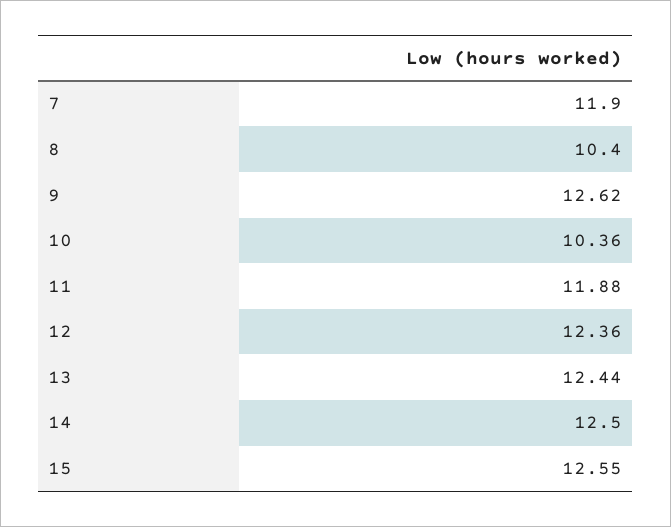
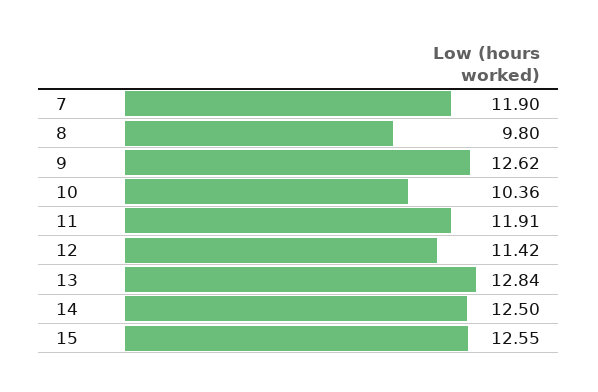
8: 10.4 -> 9.8
11: 11.88 -> 11.91
12: 12.36 -> 11.42
13: 12.44 -> 12.84

